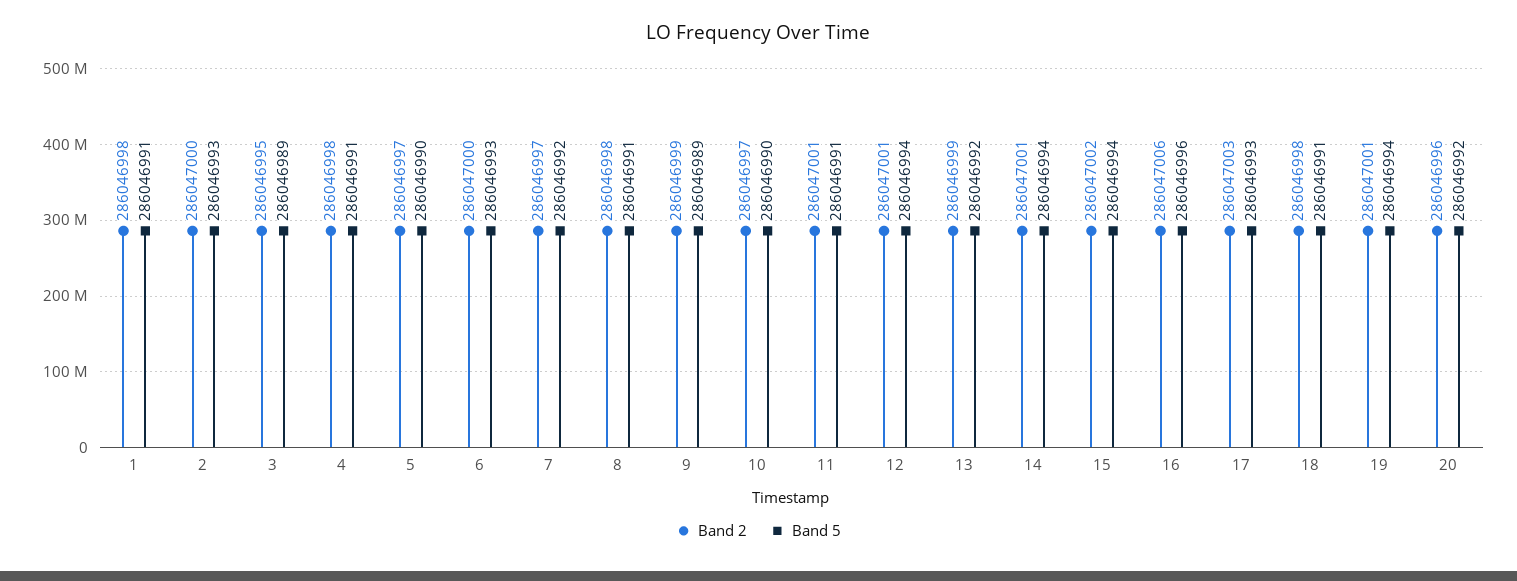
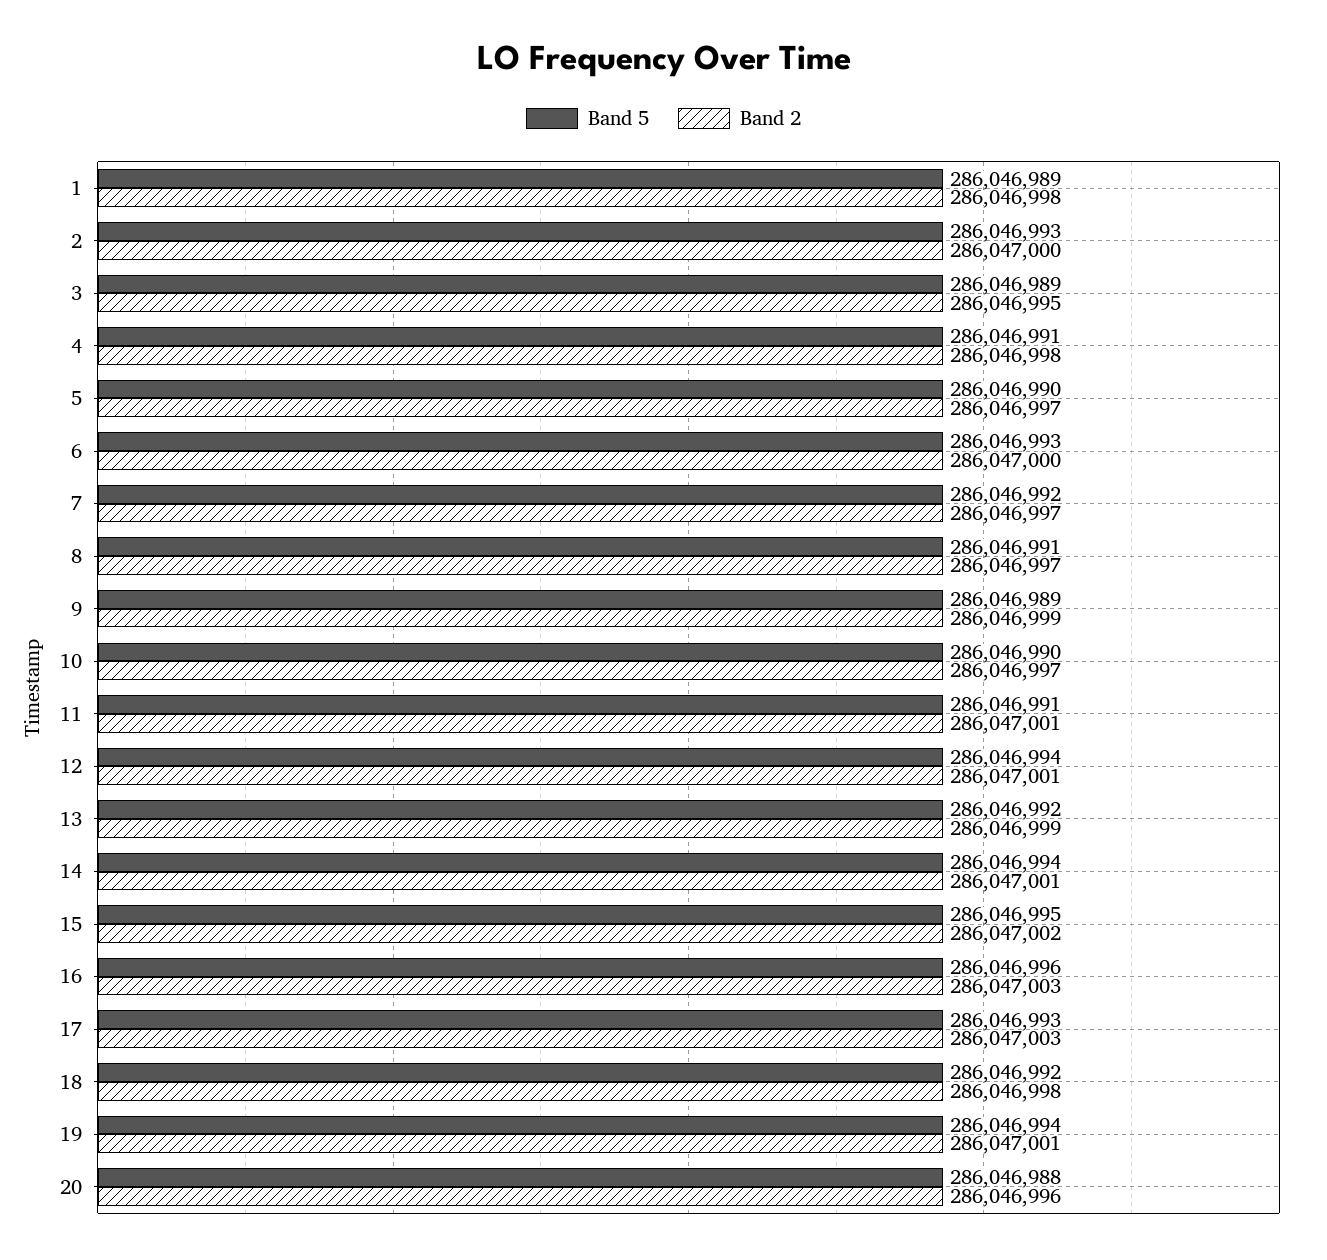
Band 5, 1: 286046991 -> 286046989
Band 2, 8: 286046998 -> 286046997
Band 5, 15: 286046994 -> 286046995
Band 2, 16: 286047006 -> 286047003
Band 5, 18: 286046991 -> 286046992
Band 5, 20: 286046992 -> 286046988

